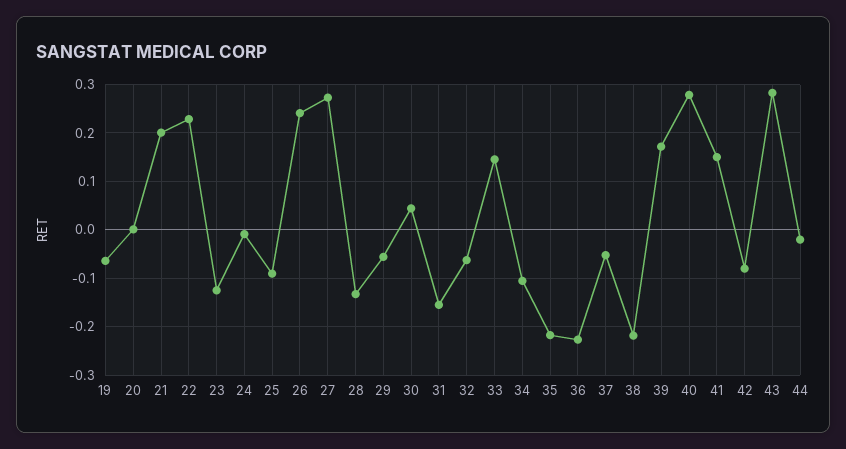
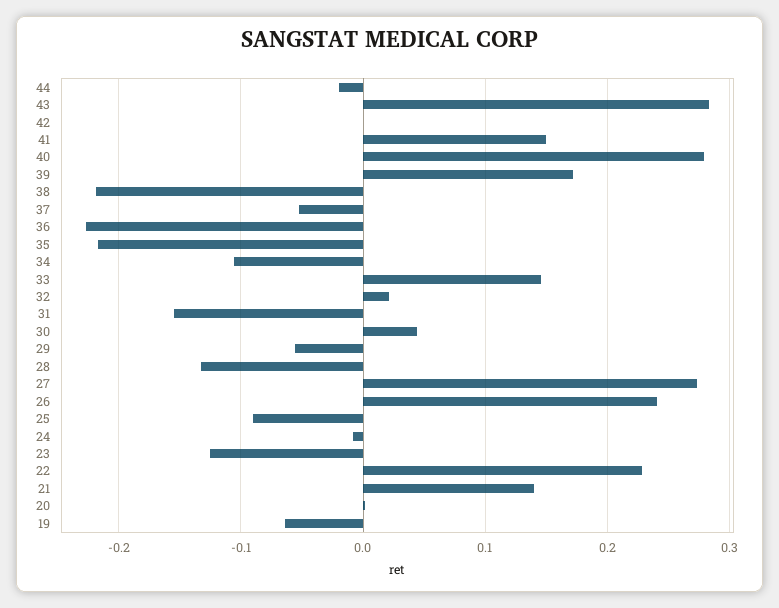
21: 0.2 -> 0.14
32: -0.06 -> 0.02
42: -0.08 -> 0

